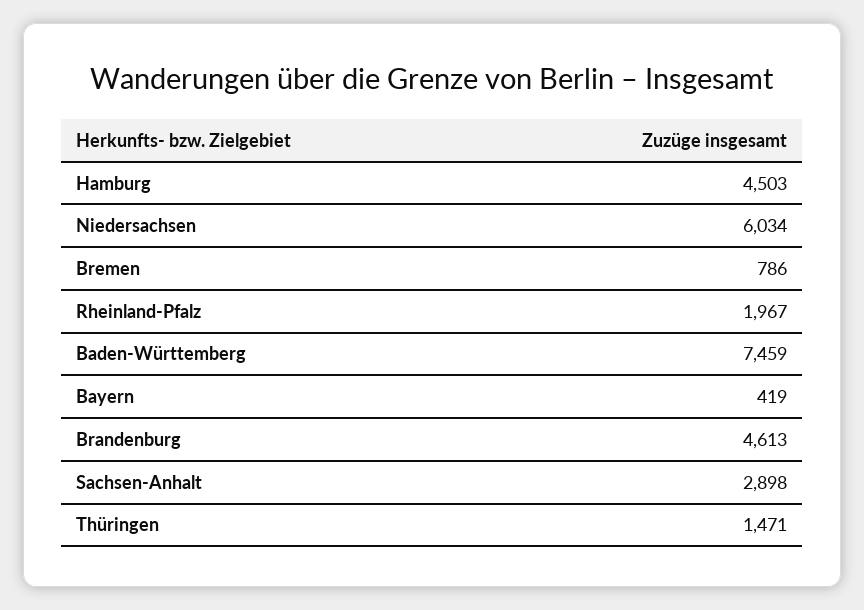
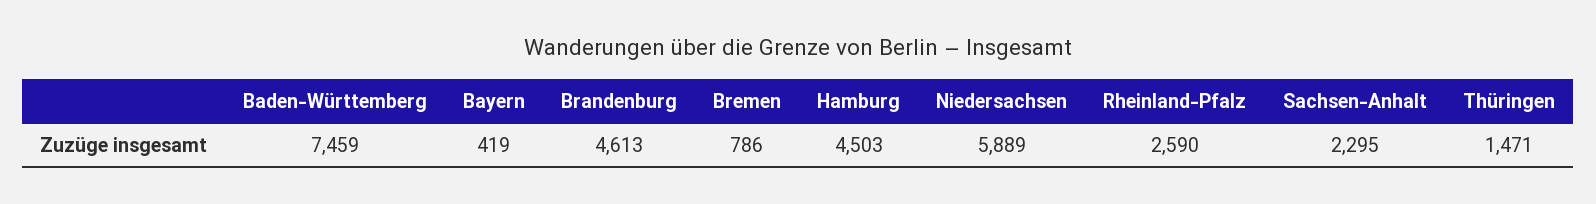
Niedersachsen: 6034 -> 5889
Rheinland-Pfalz: 1967 -> 2590
Sachsen-Anhalt: 2898 -> 2295

